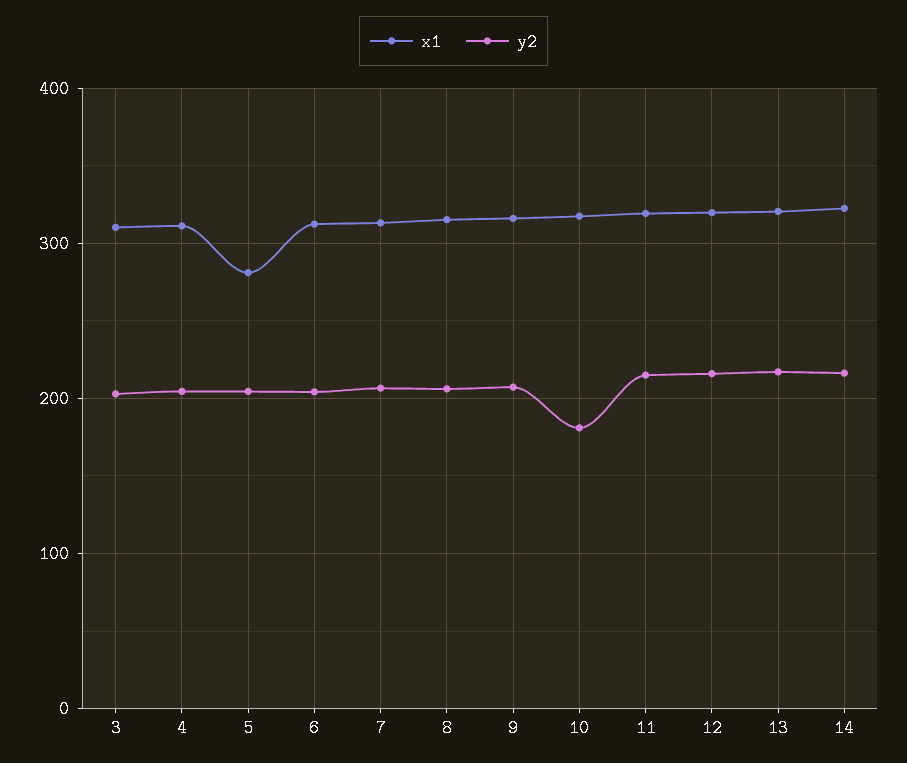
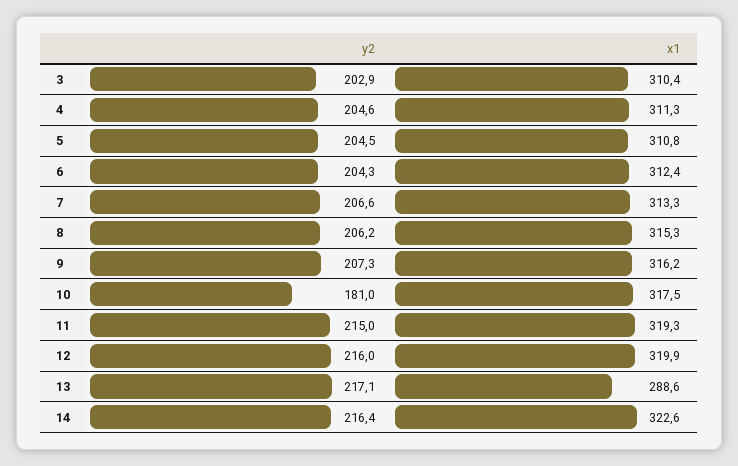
x1, 5: 280 -> 310.8
x1, 13: 320 -> 288.6

